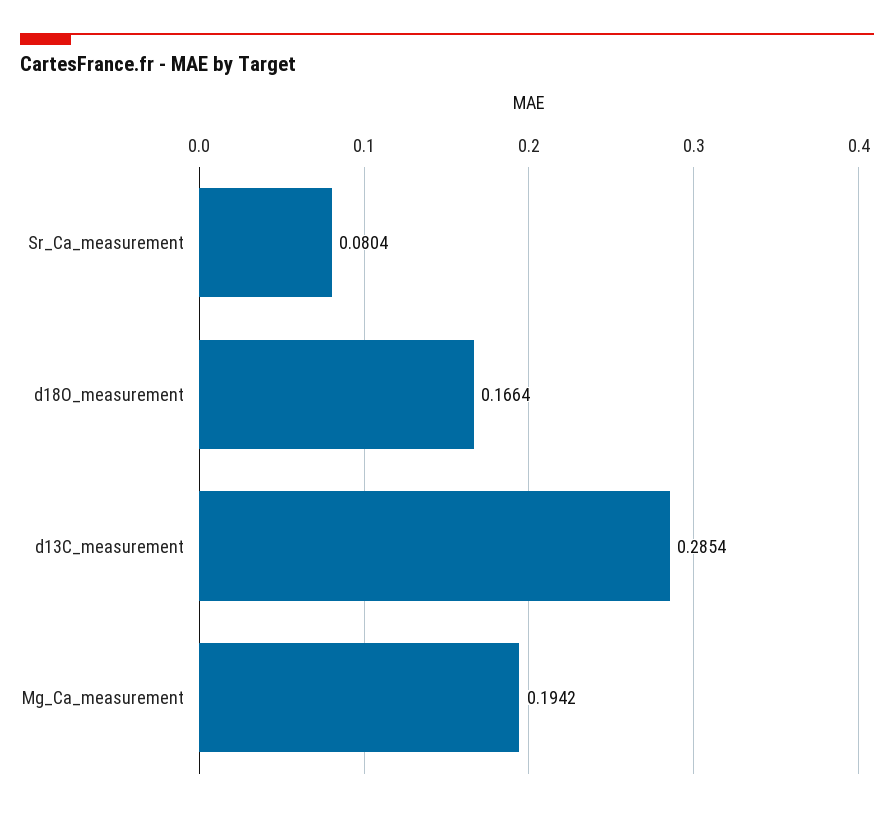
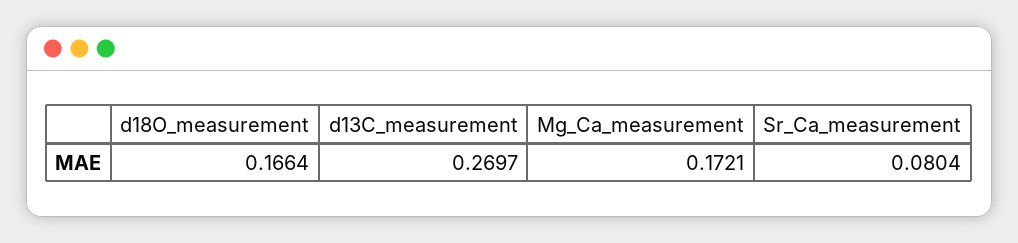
d13C_measurement: 0.2854 -> 0.2697
Mg_Ca_measurement: 0.1942 -> 0.1721

